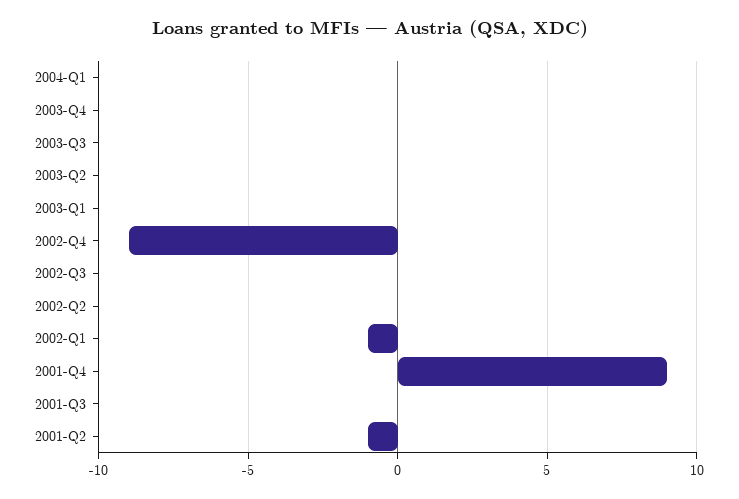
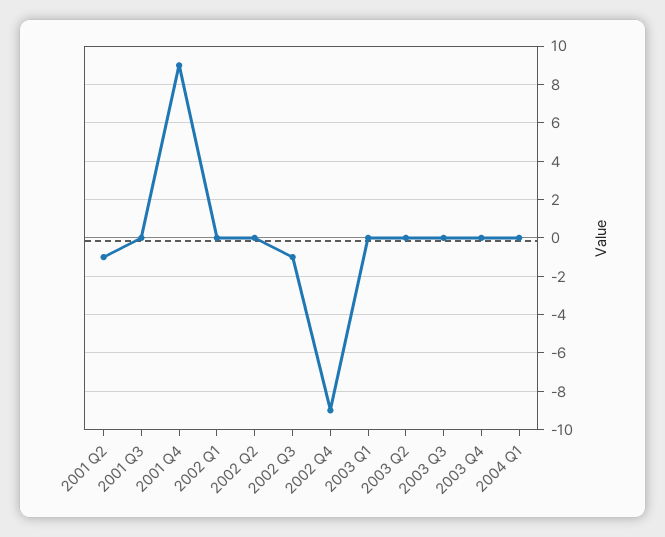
2002-Q3: 0 -> -1
2002-Q1: -1 -> 0

